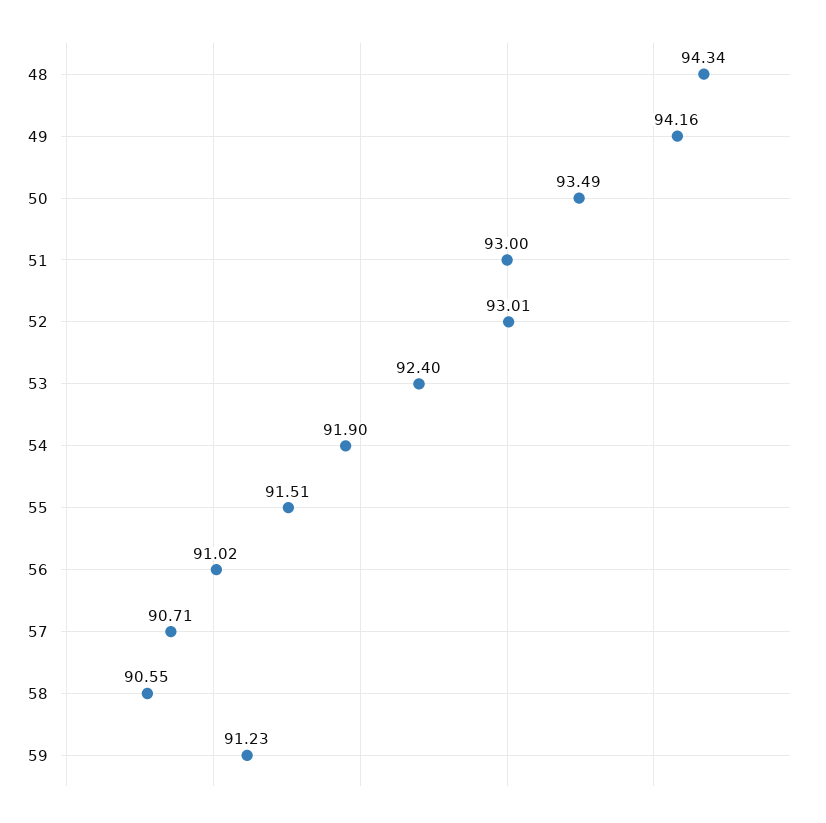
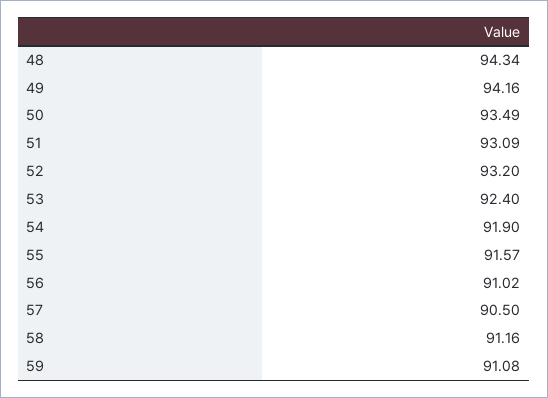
51: 93 -> 93.09
52: 93.01 -> 93.2
55: 91.51 -> 91.57
57: 90.71 -> 90.5
58: 90.55 -> 91.16
59: 91.23 -> 91.08

